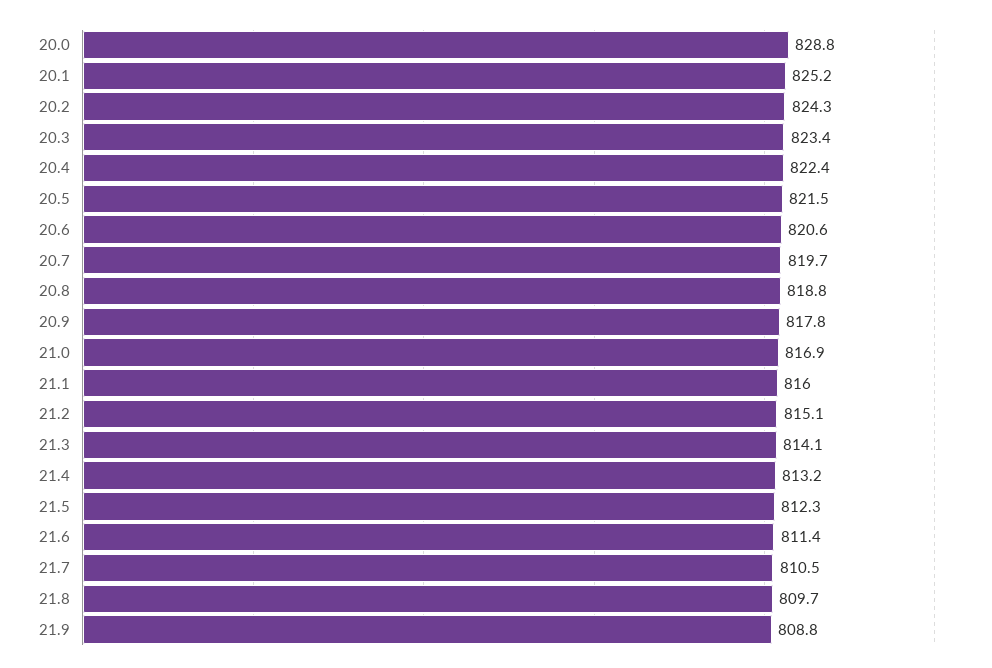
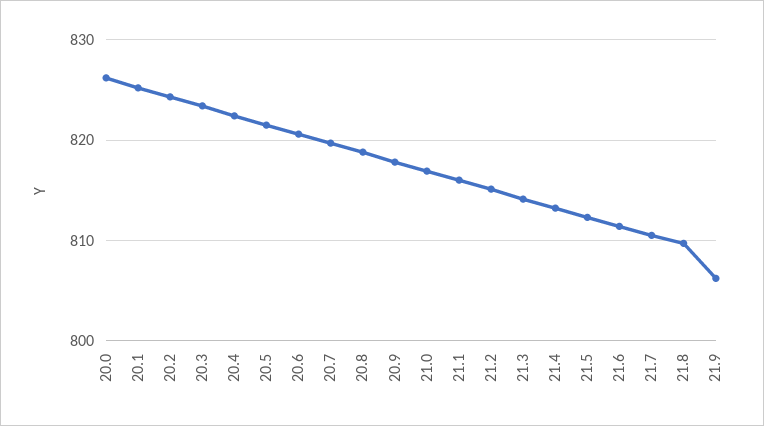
20.0: 828.8 -> 826
21.9: 808.8 -> 806

